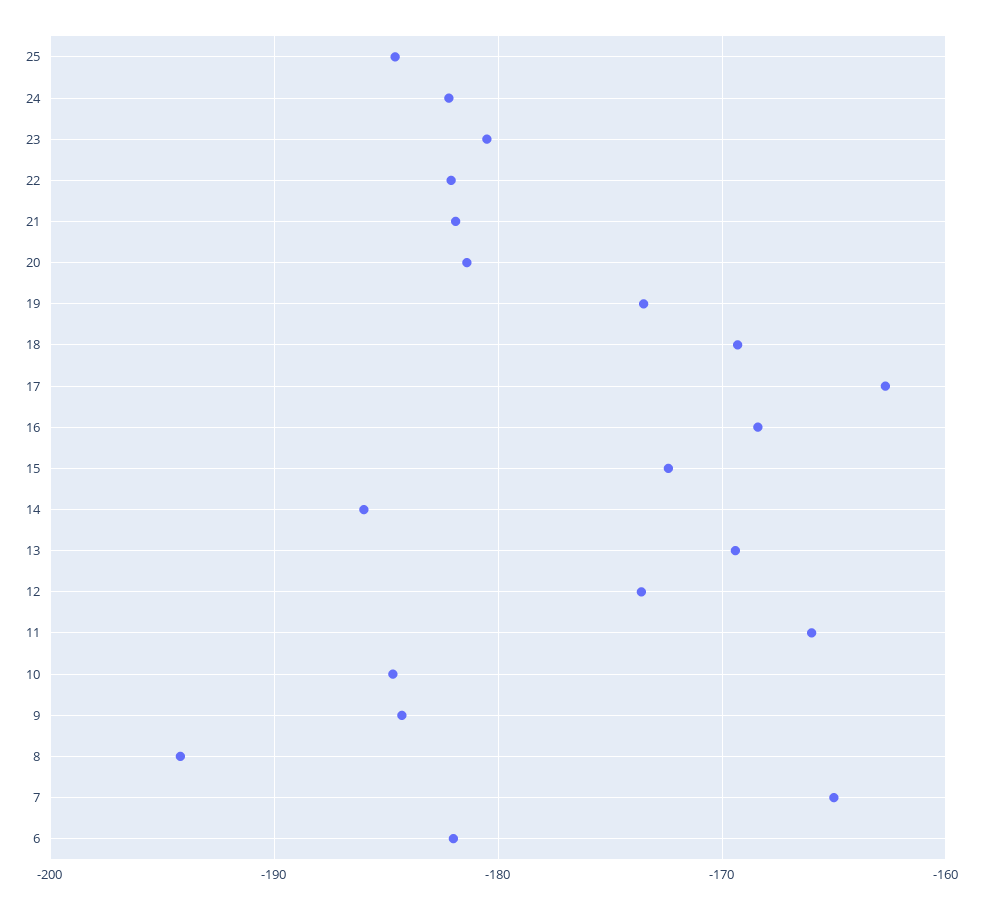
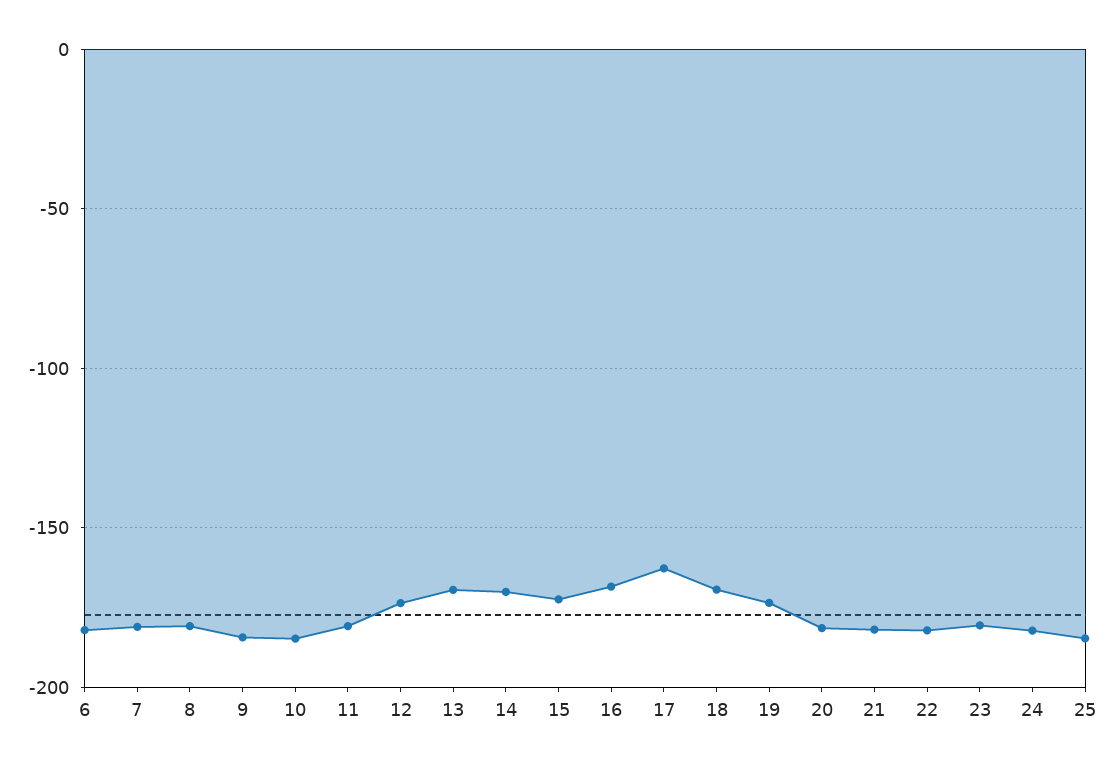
14: -186 -> -170
11: -166 -> -180
8: -194 -> -180
7: -165 -> -180

